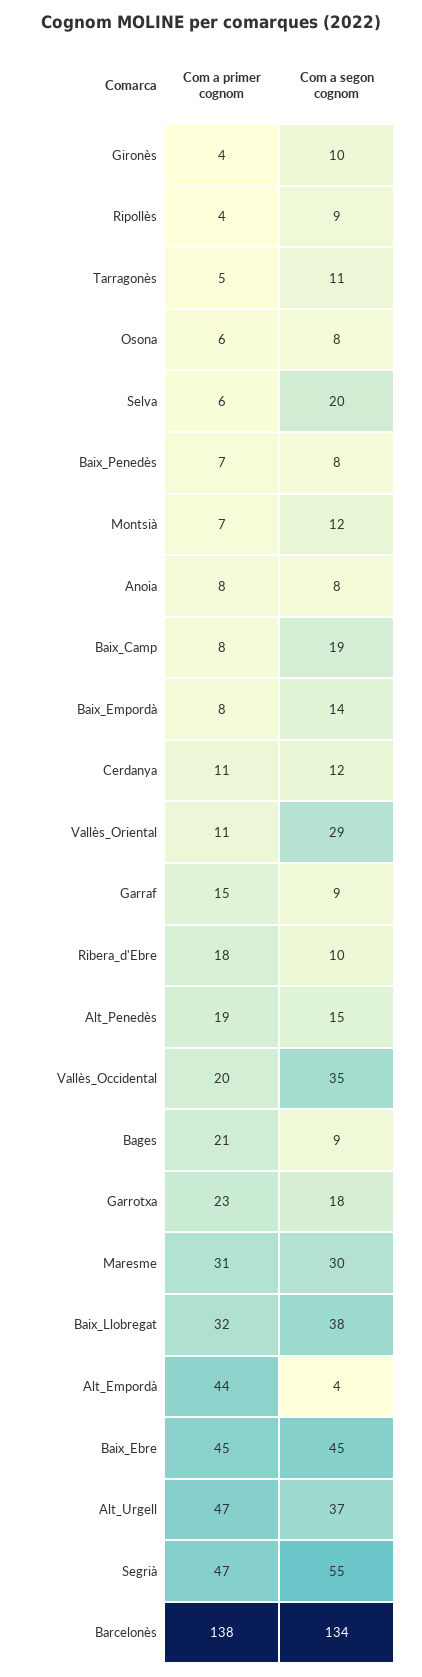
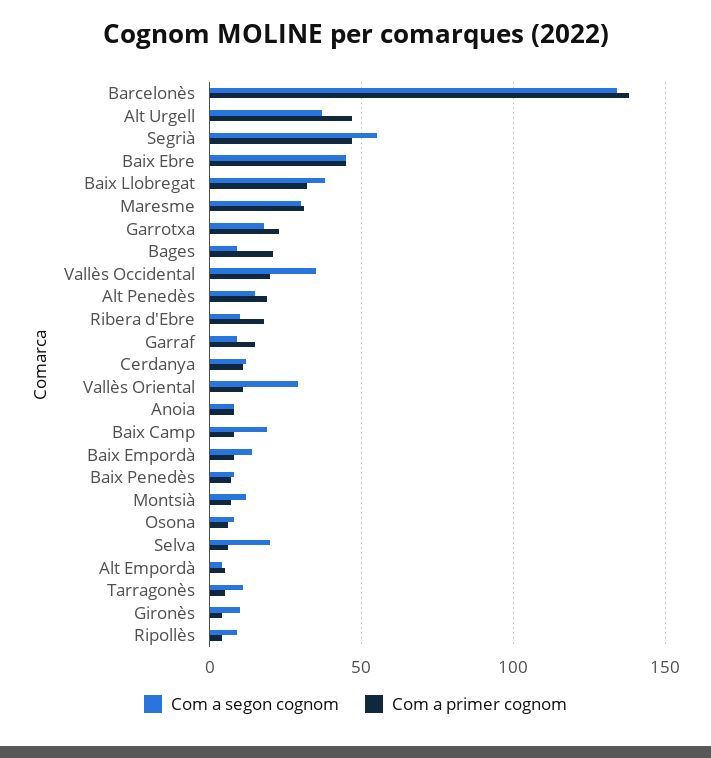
Com a primer cognom, Alt_Empordà: 44 -> 5

